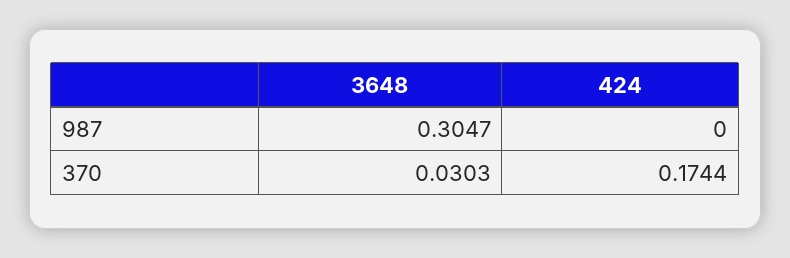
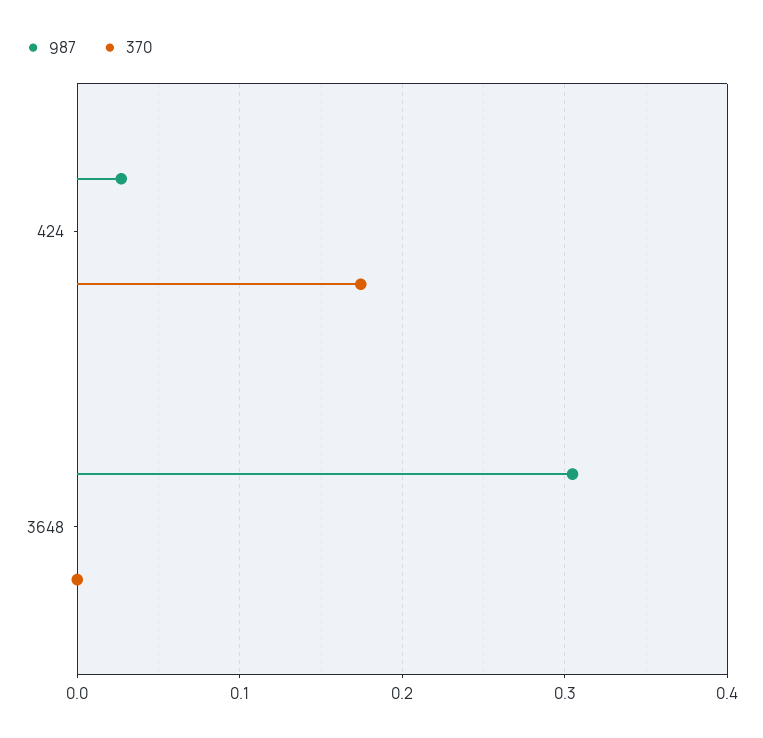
987, 424: 0 -> 0.03
370, 3648: 0.0303 -> 0

